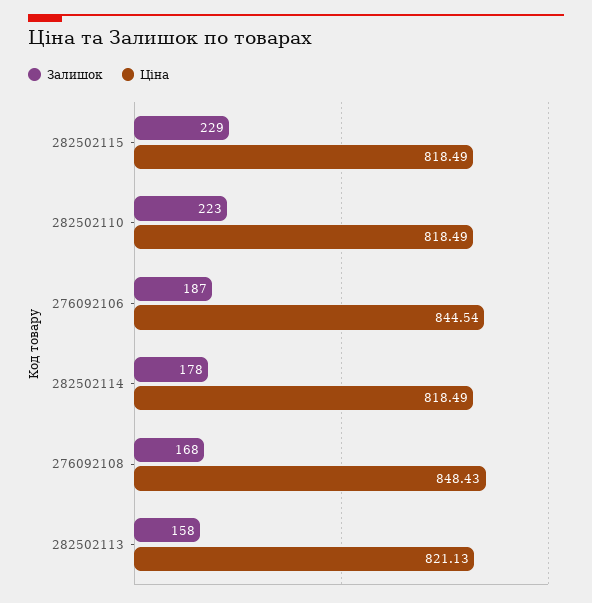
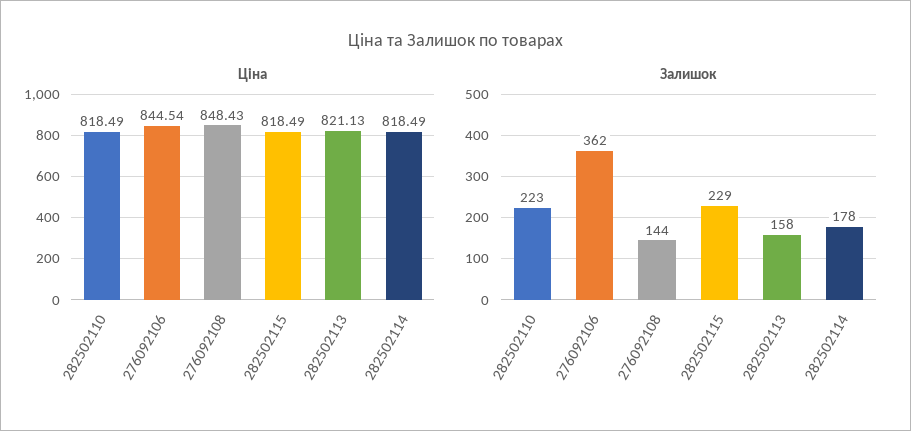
Залишок, 276092106: 187 -> 362
Залишок, 276092108: 168 -> 144

